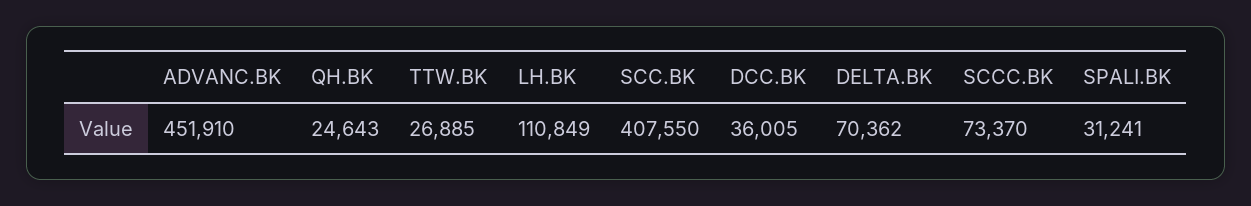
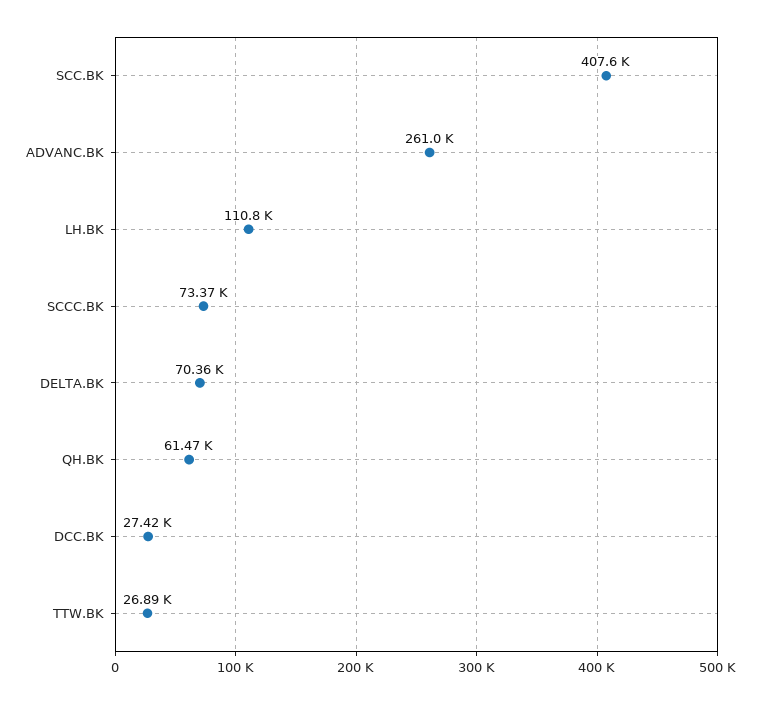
ADVANC.BK: 451910 -> 261000
QH.BK: 24643 -> 61470
DCC.BK: 36005 -> 27420
SPALI.BK: 31241 -> none

